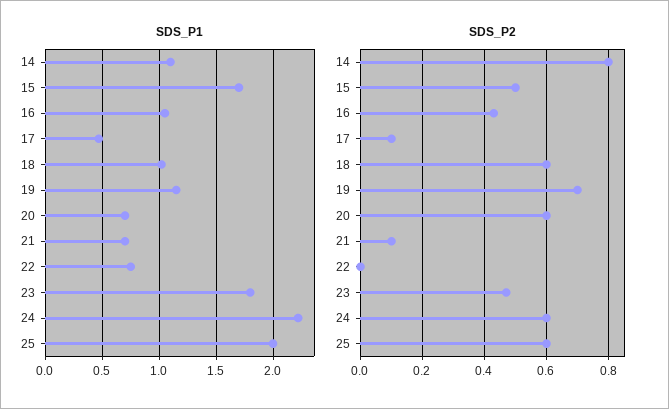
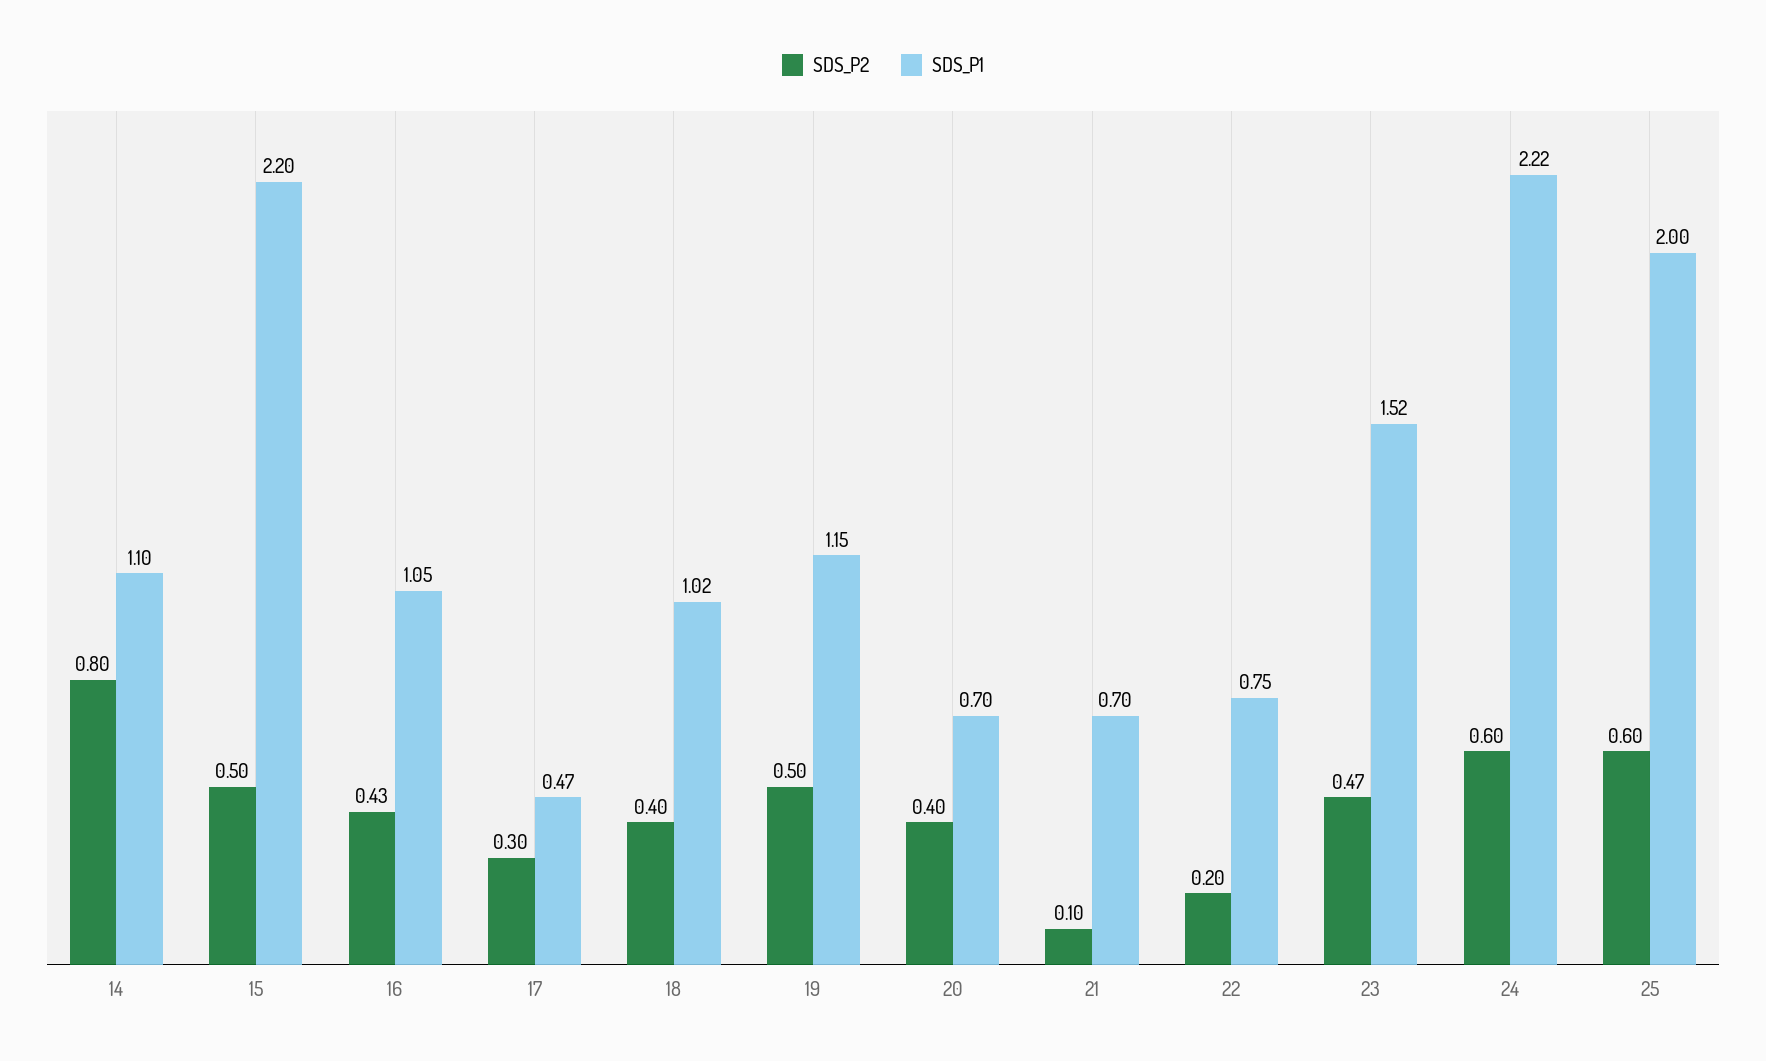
SDS_P1, 15: 1.7 -> 2.2
SDS_P1, 23: 1.8 -> 1.52
SDS_P2, 17: 0.1 -> 0.3
SDS_P2, 18: 0.6 -> 0.4
SDS_P2, 19: 0.7 -> 0.5
SDS_P2, 20: 0.6 -> 0.4
SDS_P2, 22: 0 -> 0.2

